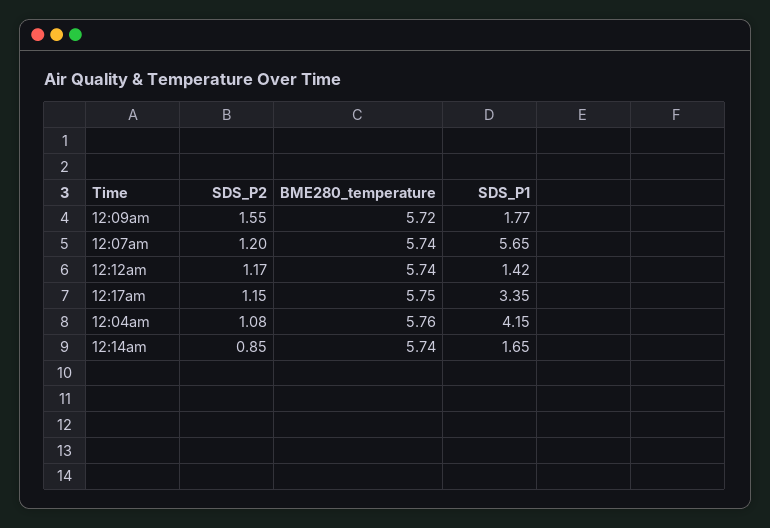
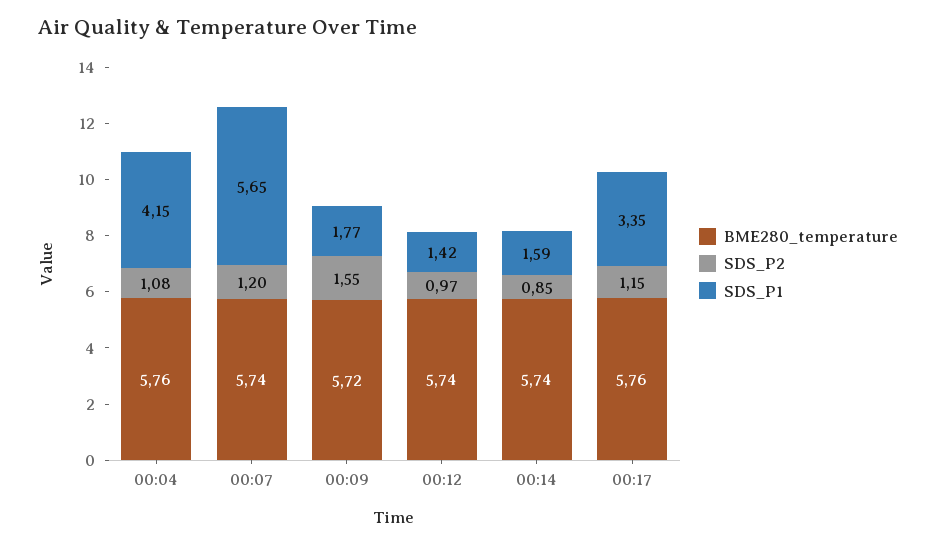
SDS_P2, 12:12am: 1.17 -> 0.97
BME280_temperature, 12:17am: 5.75 -> 5.76
SDS_P1, 12:14am: 1.65 -> 1.59

